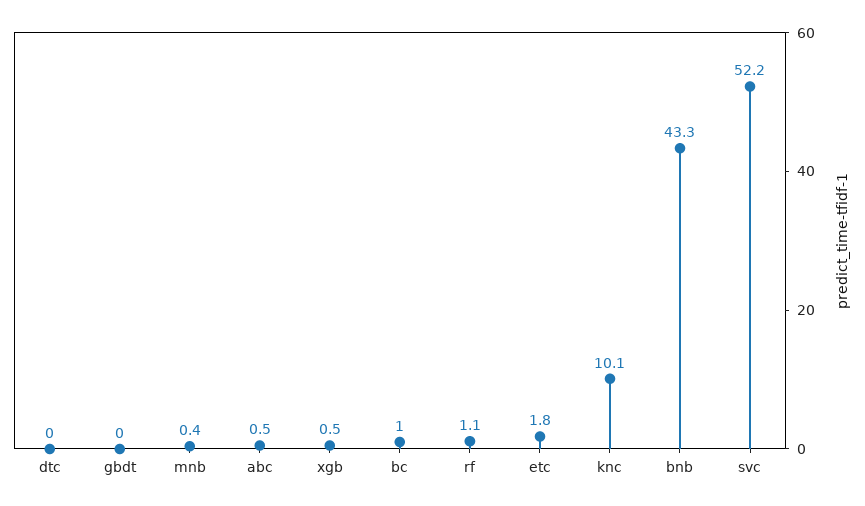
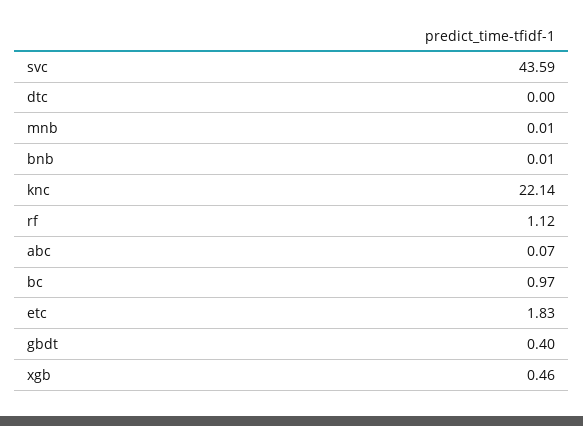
gbdt: 0 -> 0.4
mnb: 0.4 -> 0.01
abc: 0.5 -> 0.07
knc: 10.1 -> 22.14
bnb: 43.3 -> 0.01
svc: 52.2 -> 43.59

